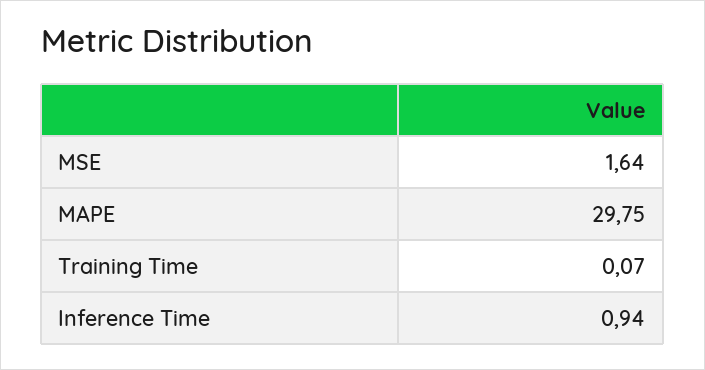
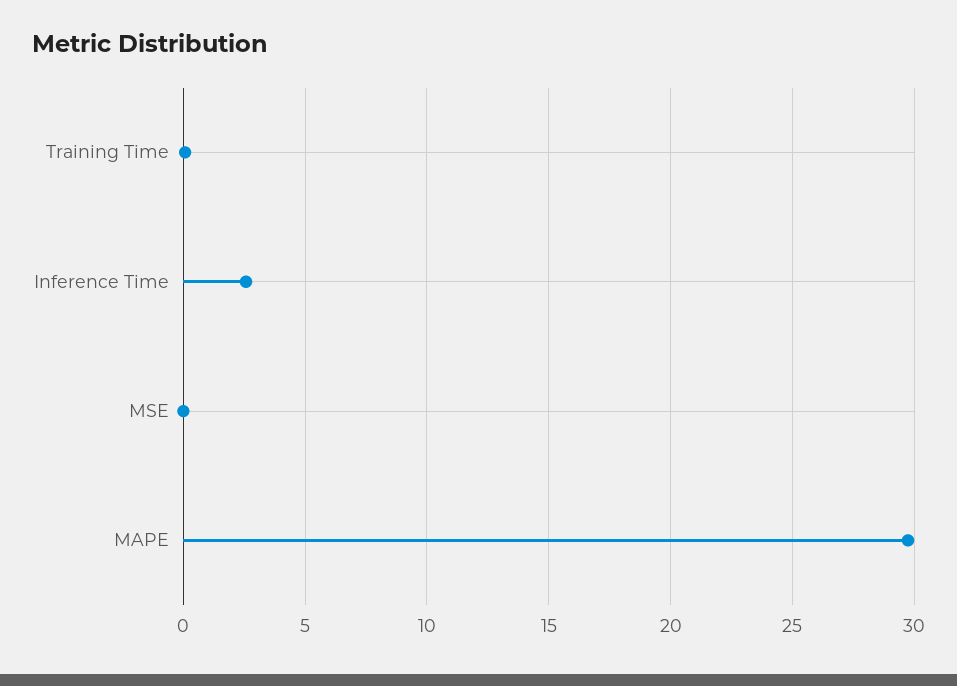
MSE: 1.64 -> 0
Inference Time: 0.94 -> 2.5

